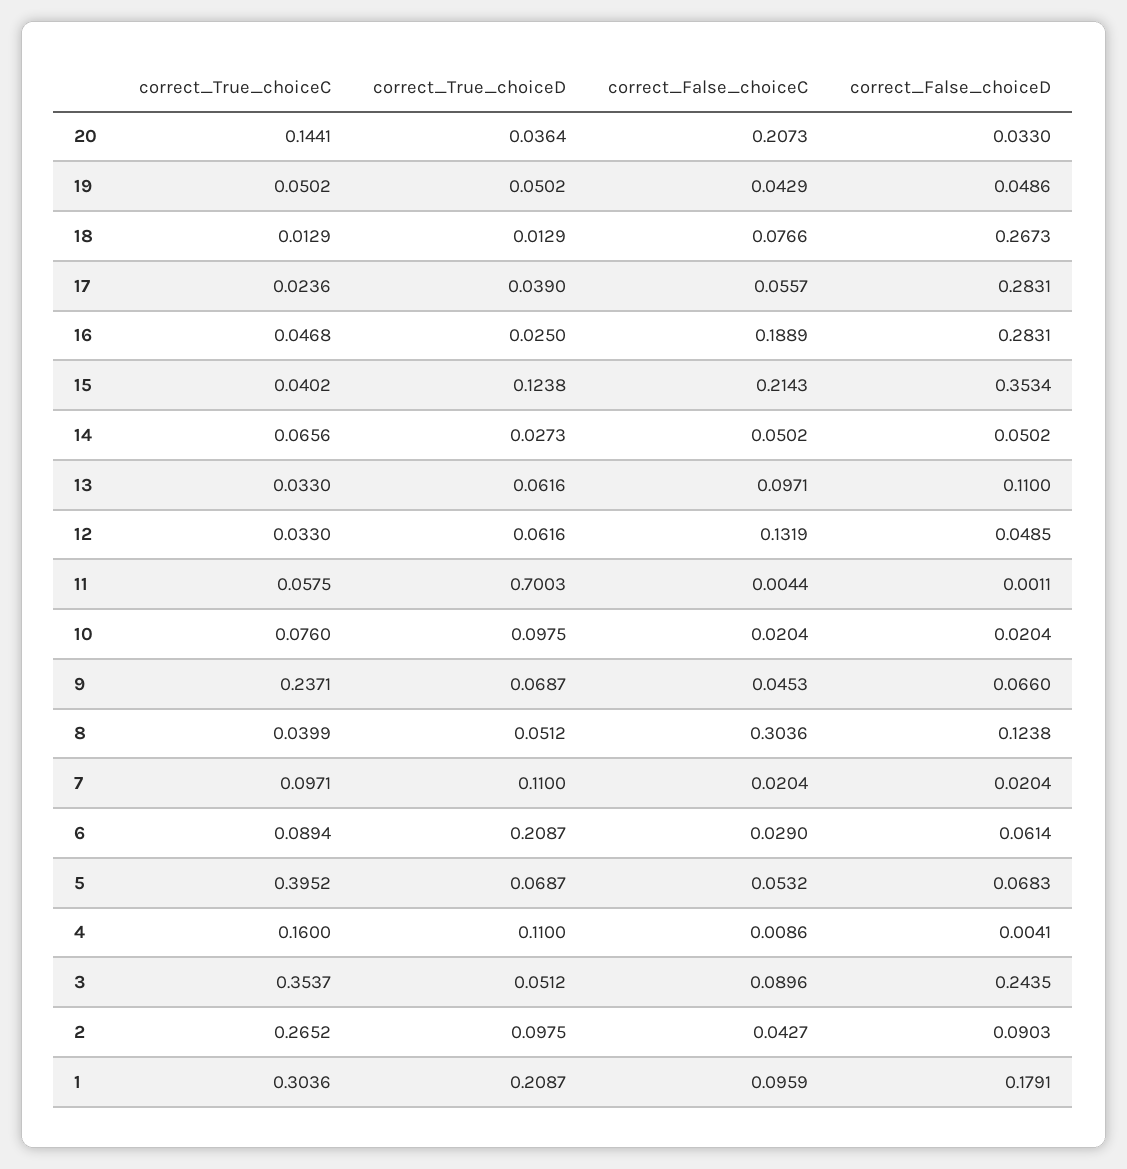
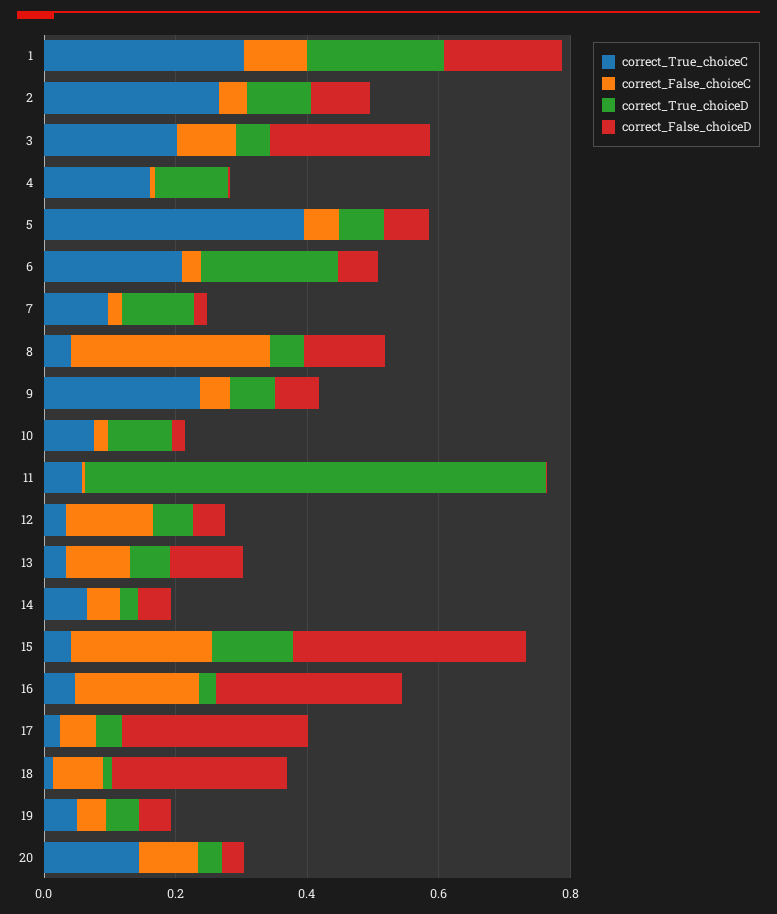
correct_False_choiceC, 20: 0.2073 -> 0.1
correct_True_choiceC, 6: 0.0894 -> 0.2
correct_True_choiceC, 3: 0.3537 -> 0.2

